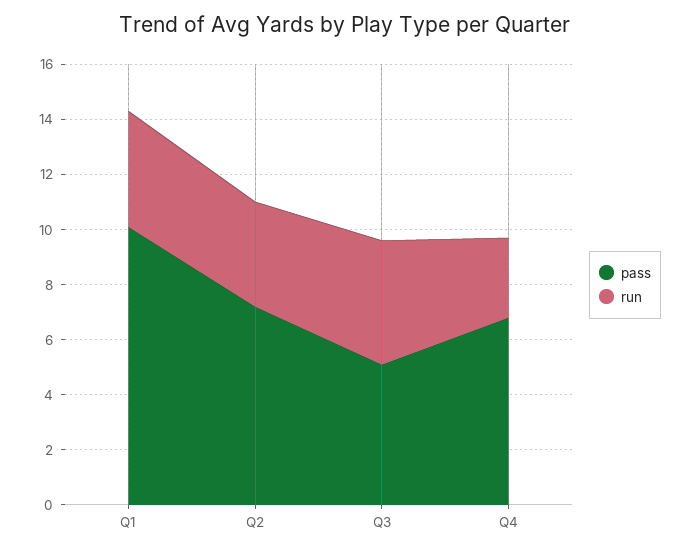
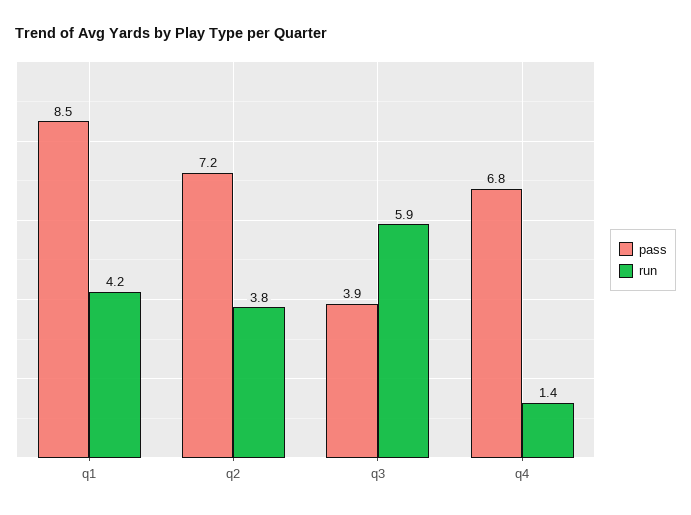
pass, Q1: 10 -> 8.5
pass, Q3: 5 -> 3.9
run, Q3: 4.5 -> 5.9
run, Q4: 3 -> 1.4

